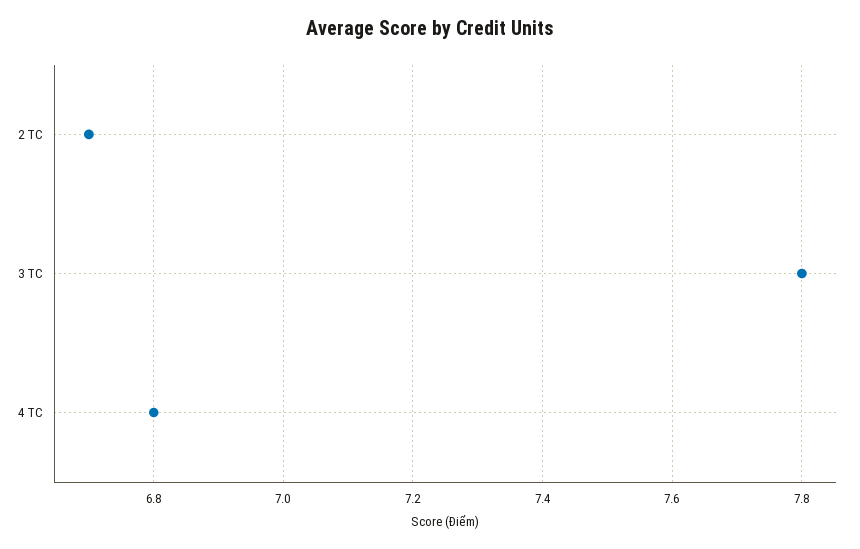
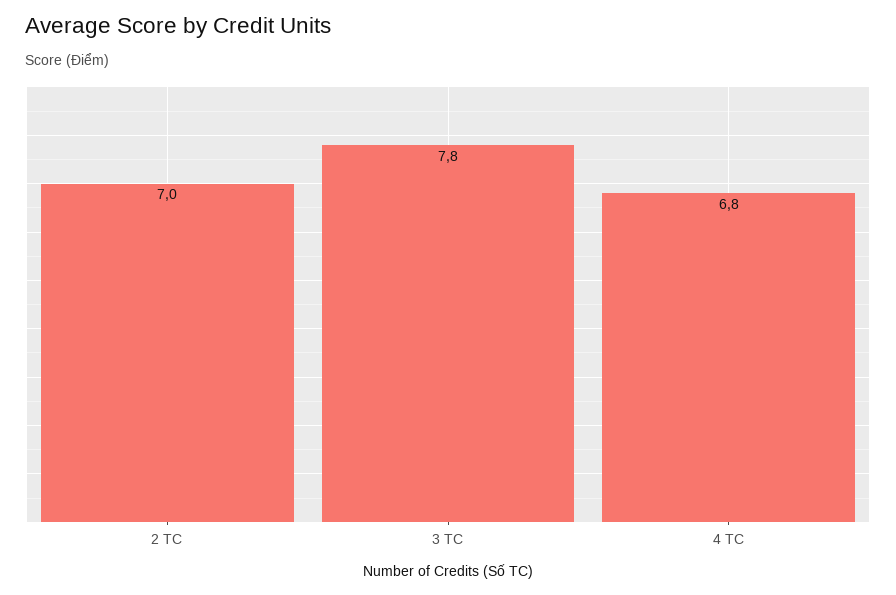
2 TC: 6.7 -> 7

